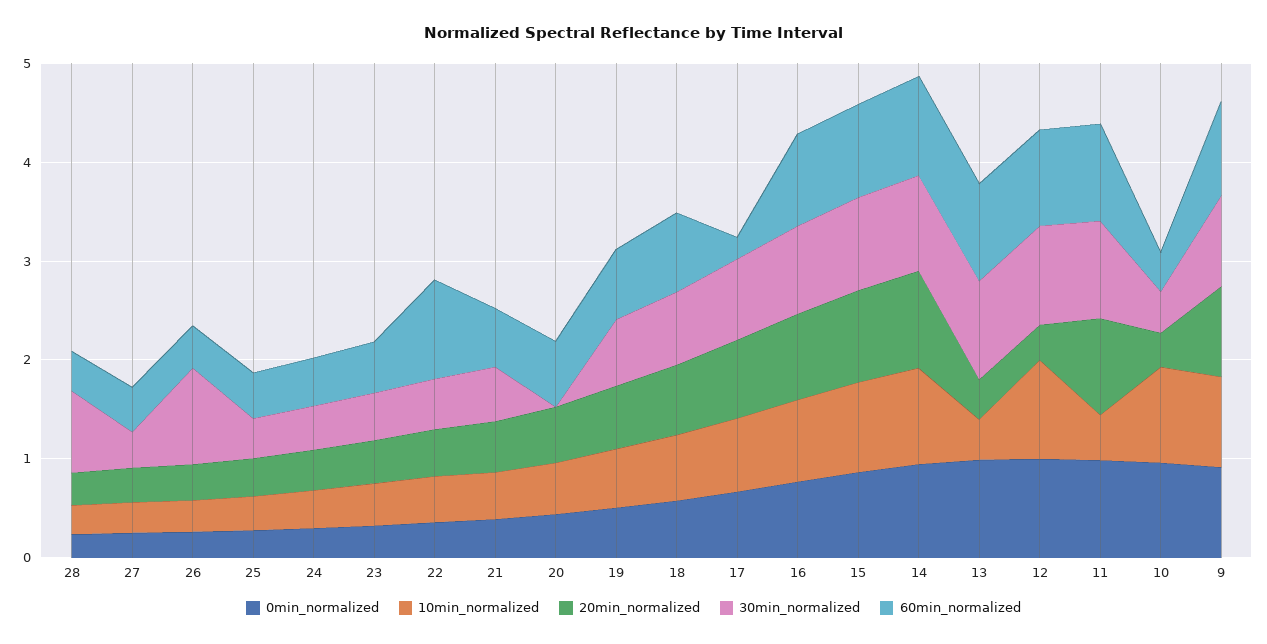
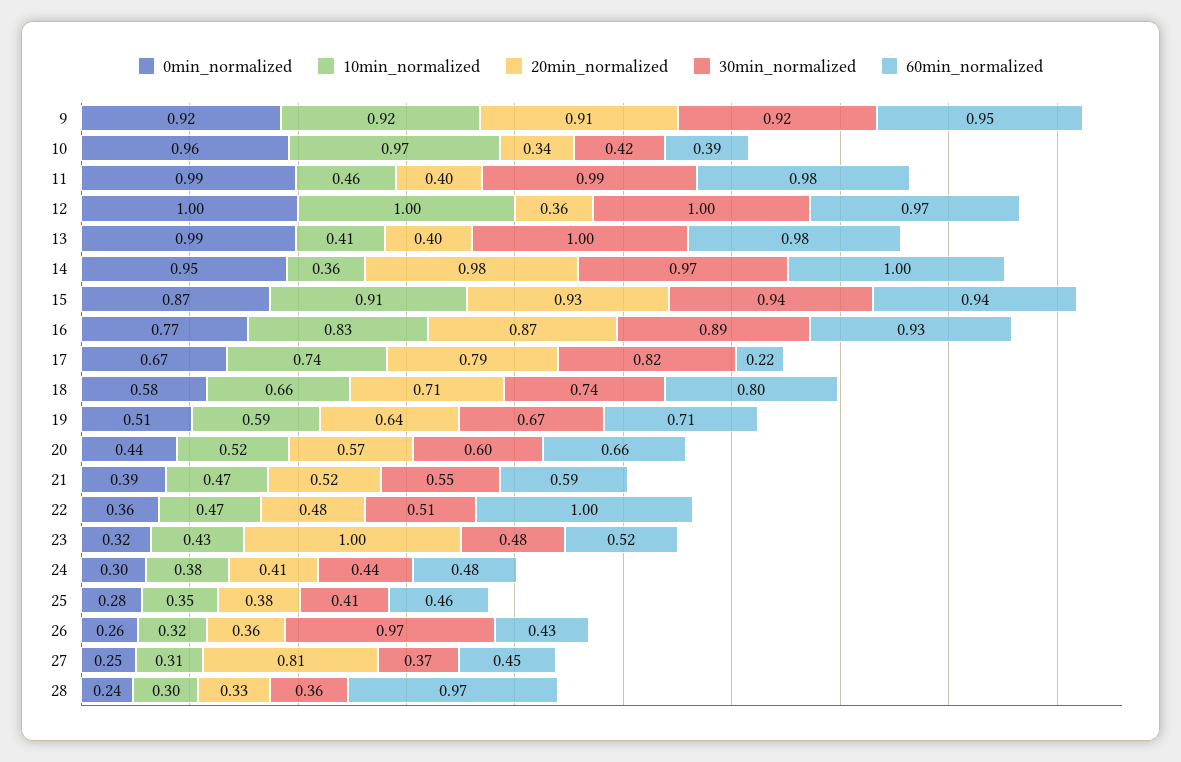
30min_normalized, 28: 0.8 -> 0.36
60min_normalized, 28: 0.4 -> 0.97
20min_normalized, 27: 0.4 -> 0.81
20min_normalized, 23: 0.4 -> 1
30min_normalized, 20: 0 -> 0.6
10min_normalized, 14: 1 -> 0.36
20min_normalized, 11: 1 -> 0.4

